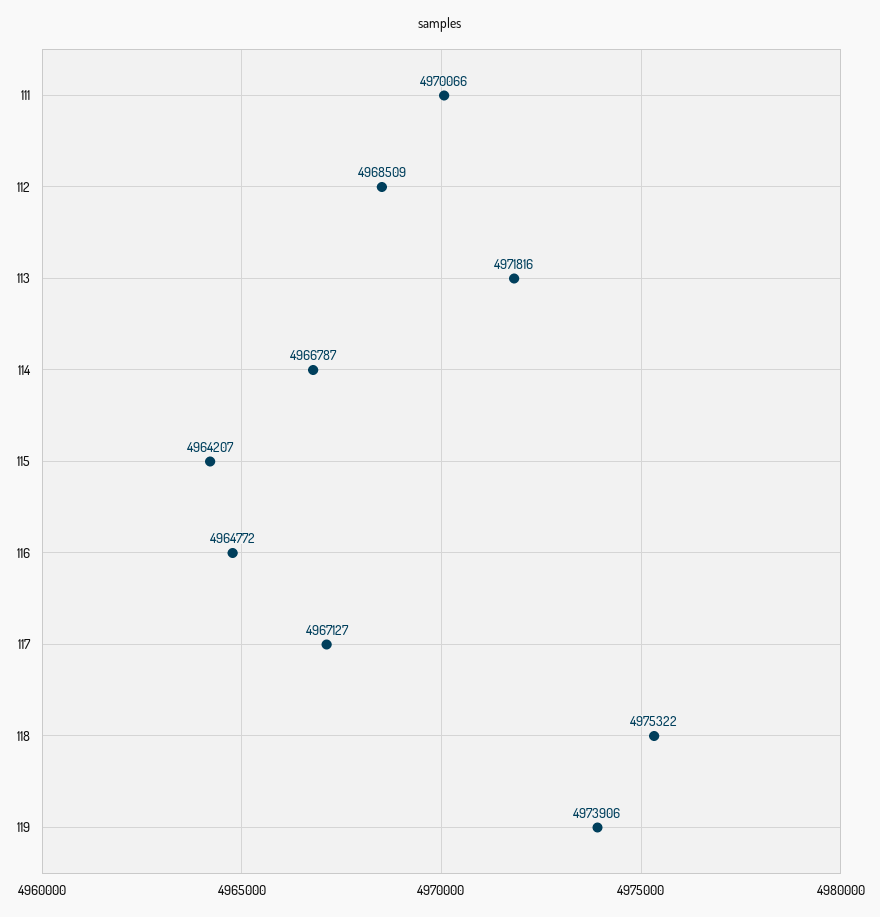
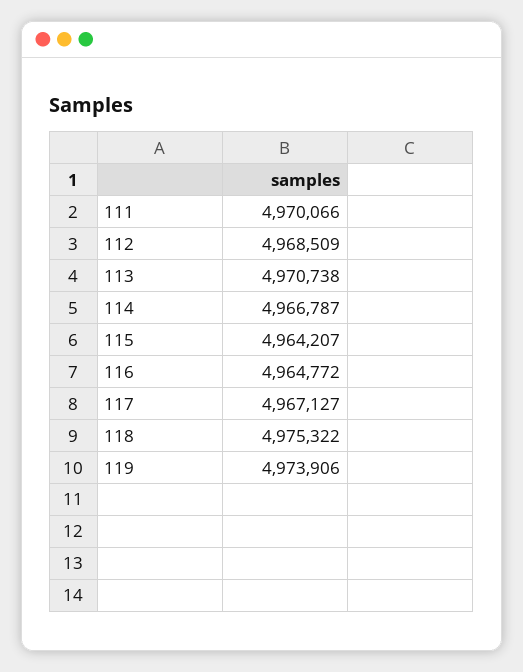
113: 4971816 -> 4970738

